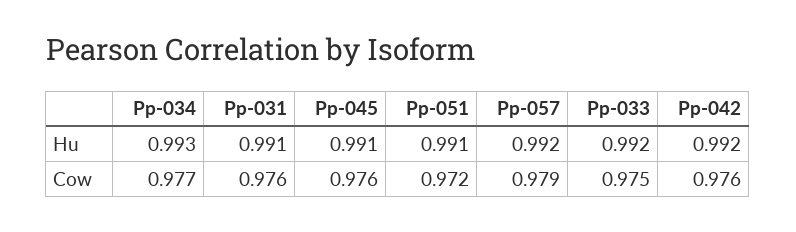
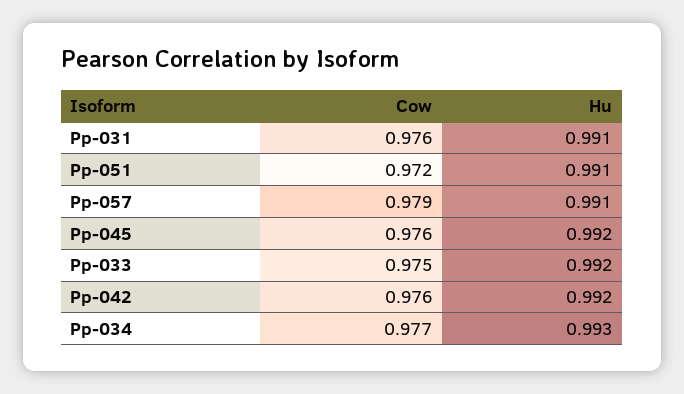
Pp-045, Hu: 0.991 -> 0.992
Pp-057, Hu: 0.992 -> 0.991

